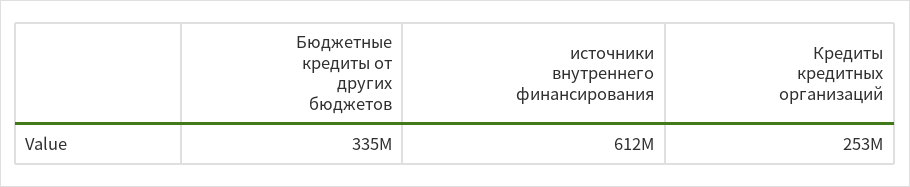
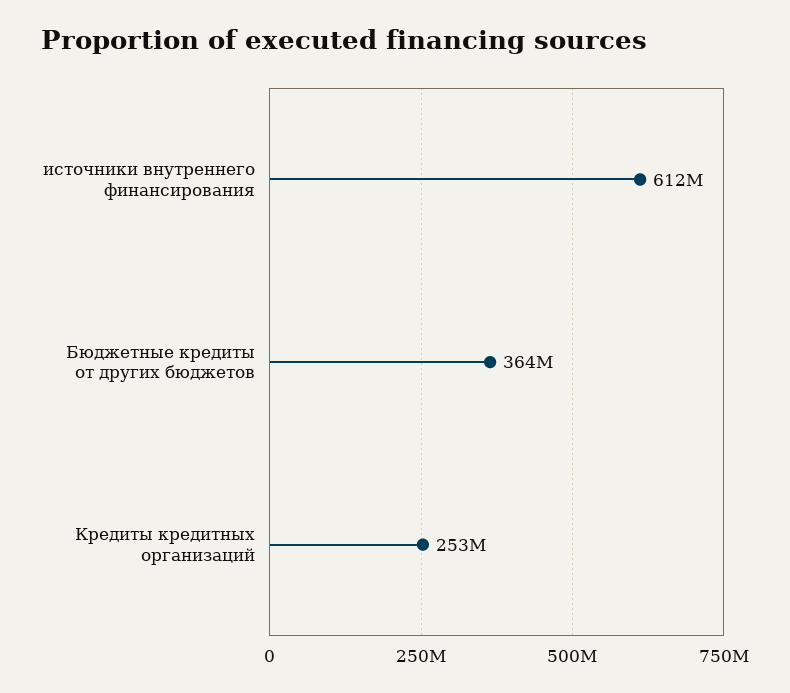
Бюджетные кредиты от других бюджетов: 335000000 -> 364000000

